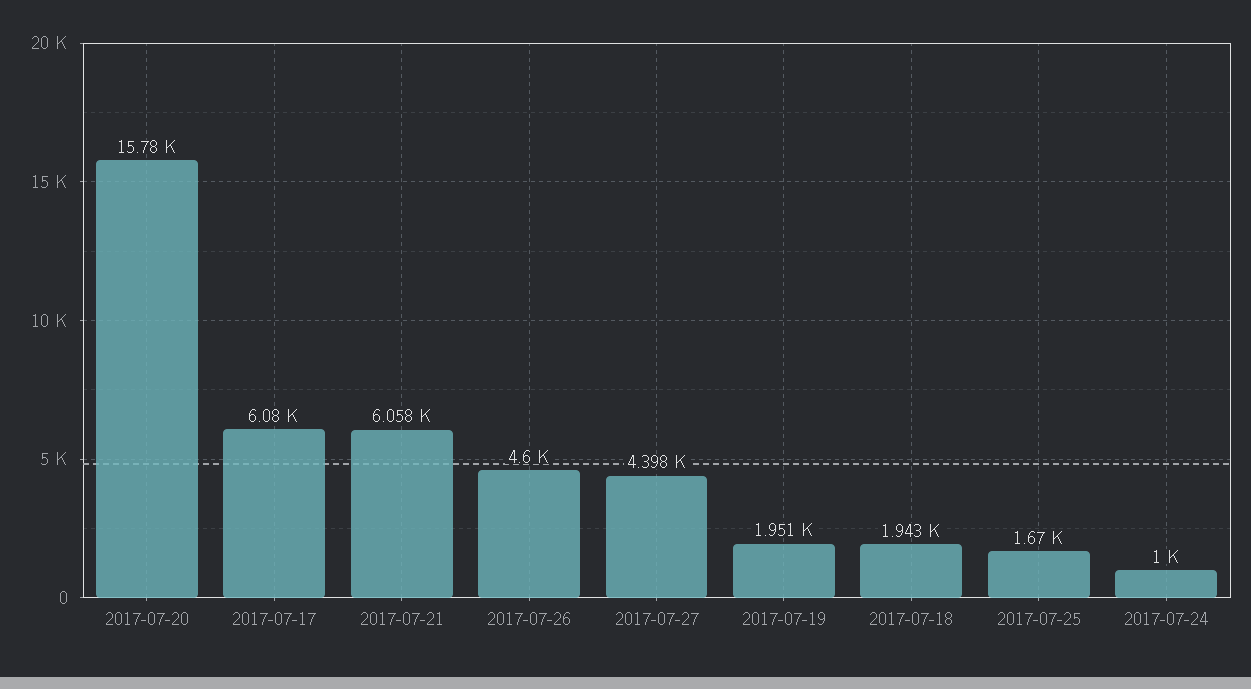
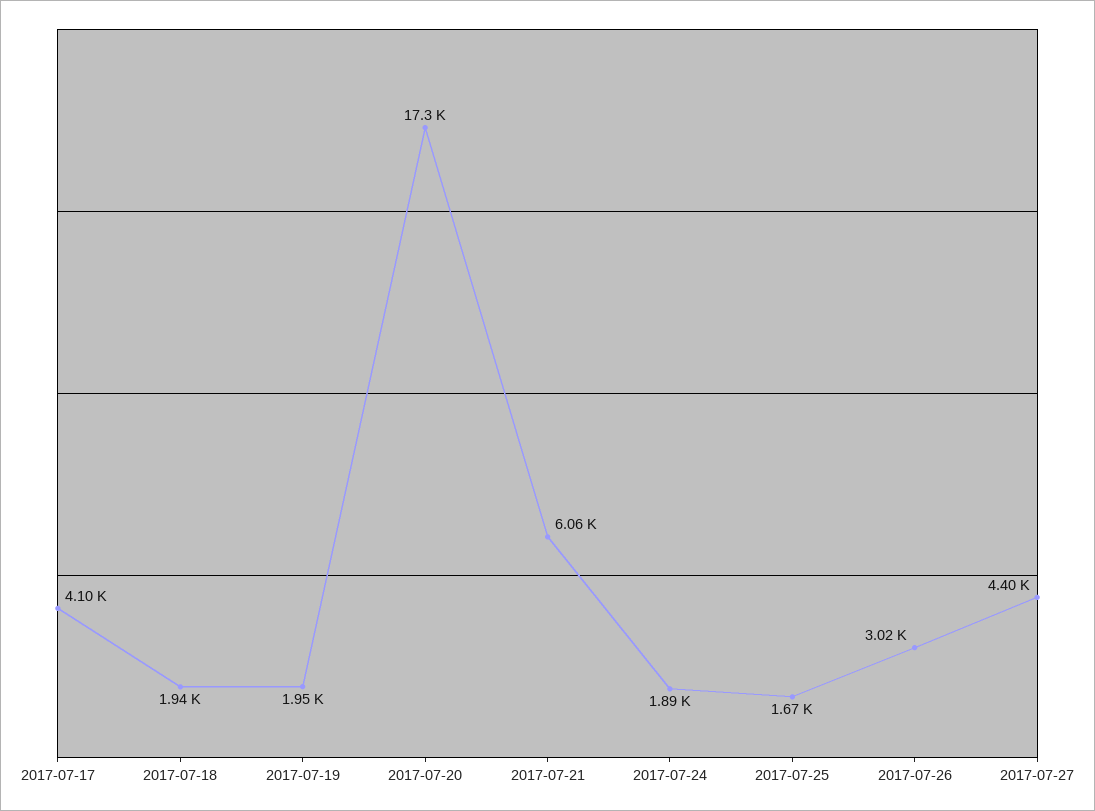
2017-07-20: 15780 -> 17300
2017-07-17: 6080 -> 4100
2017-07-26: 4600 -> 3020
2017-07-24: 1000 -> 1890

